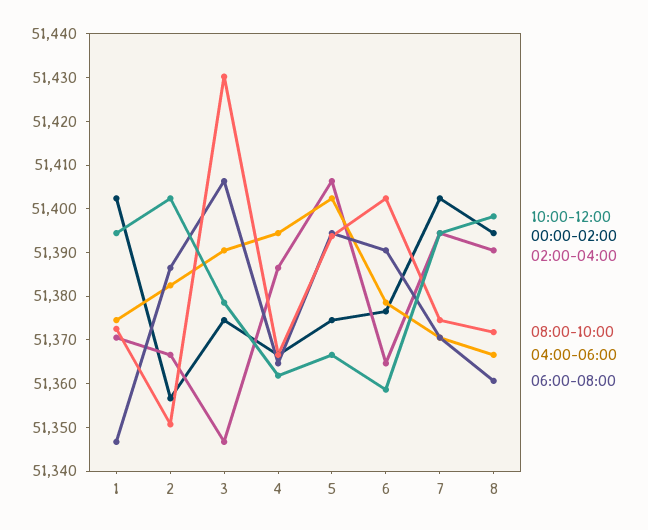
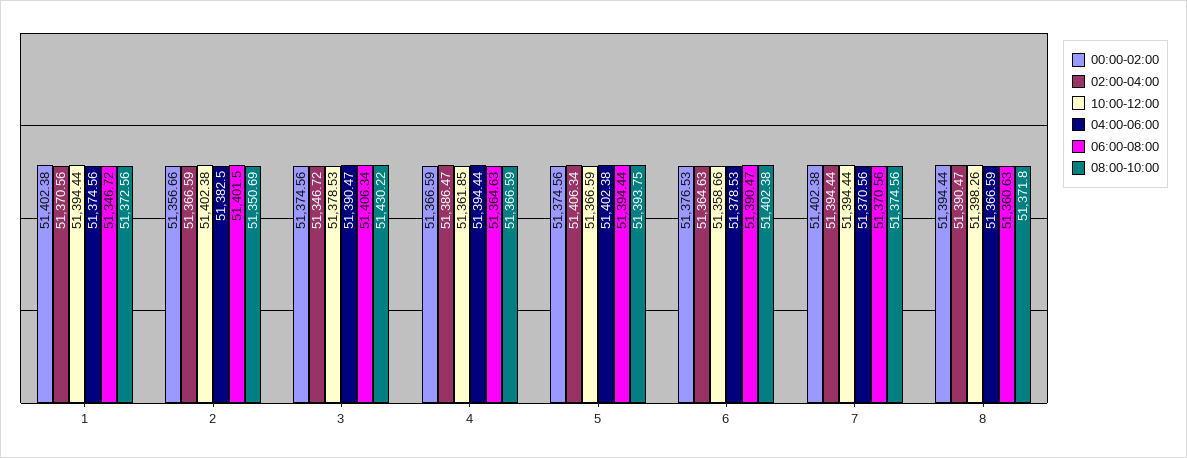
06:00-08:00, 2: 51386 -> 51401.5

